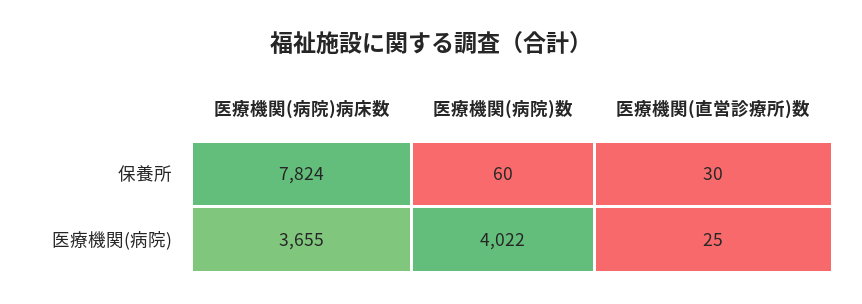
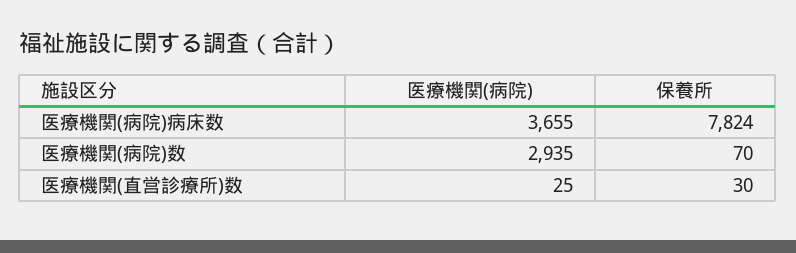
医療機関(病院)数, 保養所: 60 -> 70
医療機関(病院)数, 医療機関(病院): 4022 -> 2935

